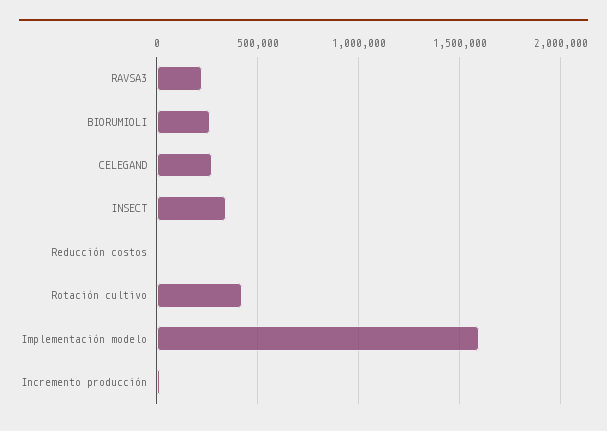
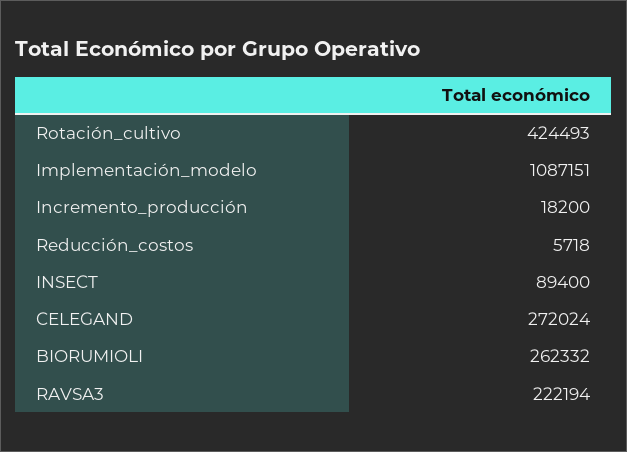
INSECT: 350000 -> 89400
Implementación modelo: 1600000 -> 1087151

